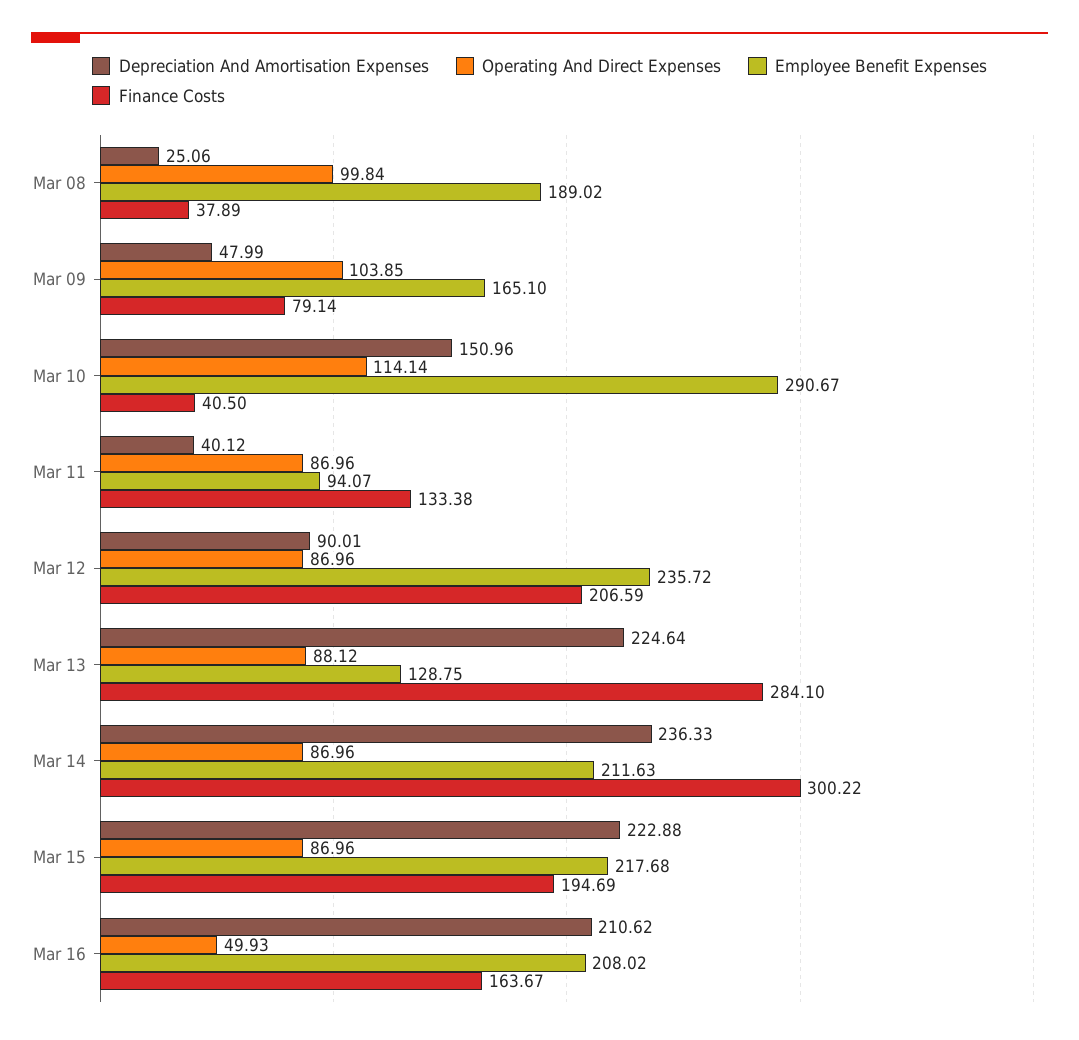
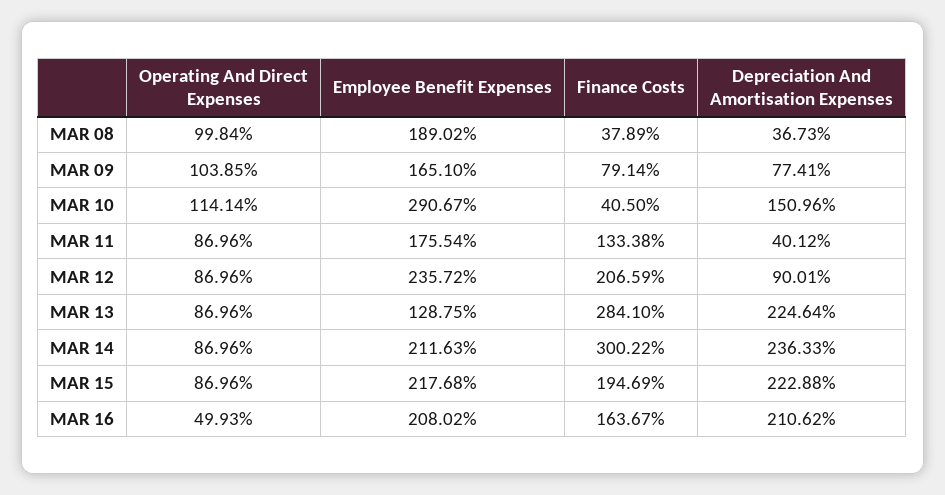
Depreciation And Amortisation Expenses, Mar 08: 25.06 -> 36.73
Depreciation And Amortisation Expenses, Mar 09: 47.99 -> 77.41
Employee Benefit Expenses, Mar 11: 94.07 -> 175.54
Operating And Direct Expenses, Mar 13: 88.12 -> 86.96

